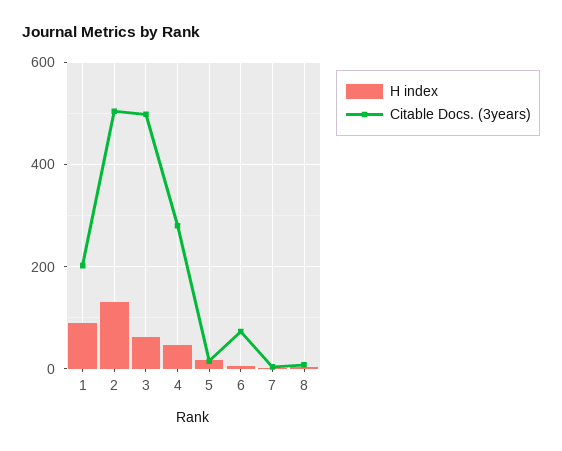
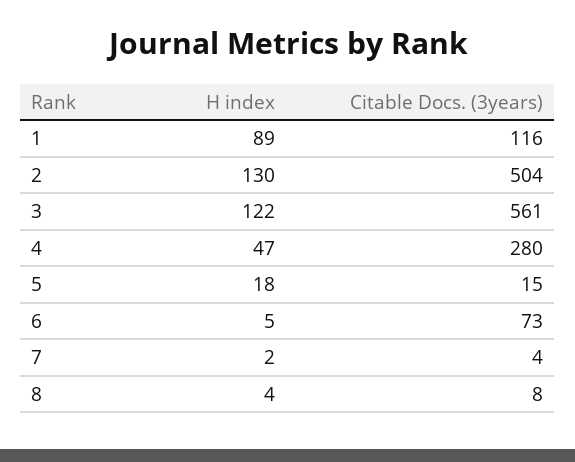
Citable Docs. (3years), 1: 200 -> 116
H index, 3: 60 -> 122
Citable Docs. (3years), 3: 500 -> 561

